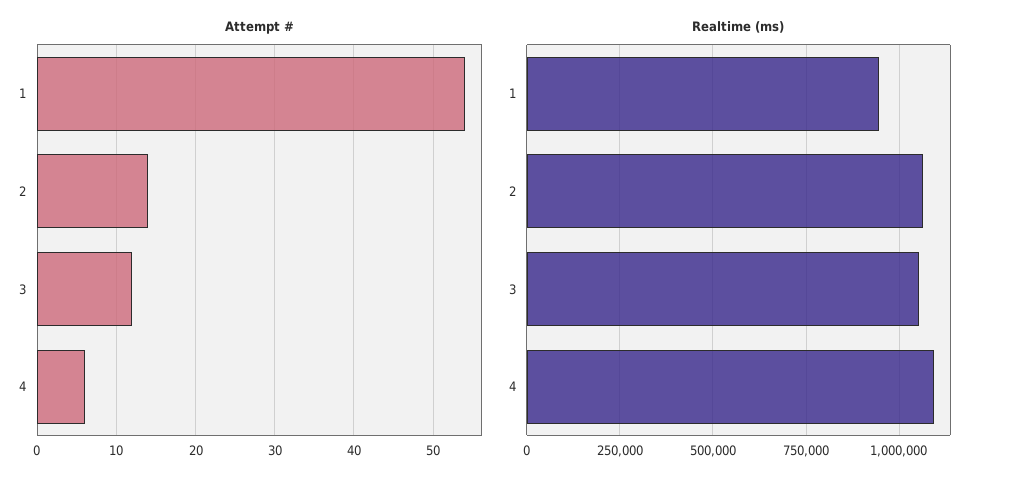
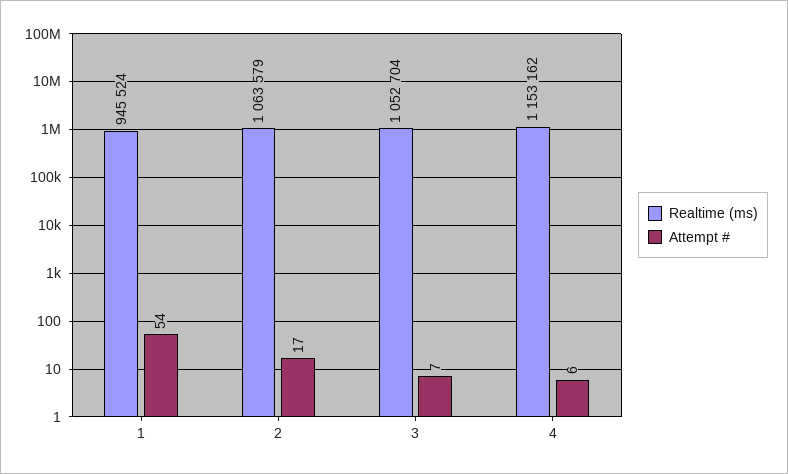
Attempt #, 2: 14 -> 17
Attempt #, 3: 12 -> 7
Realtime (ms), 4: 1100000 -> 1153162

